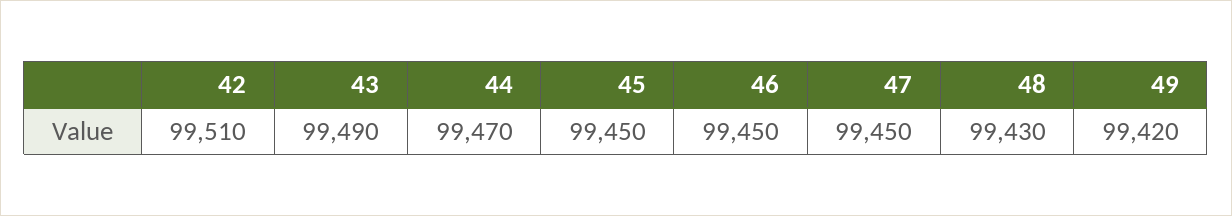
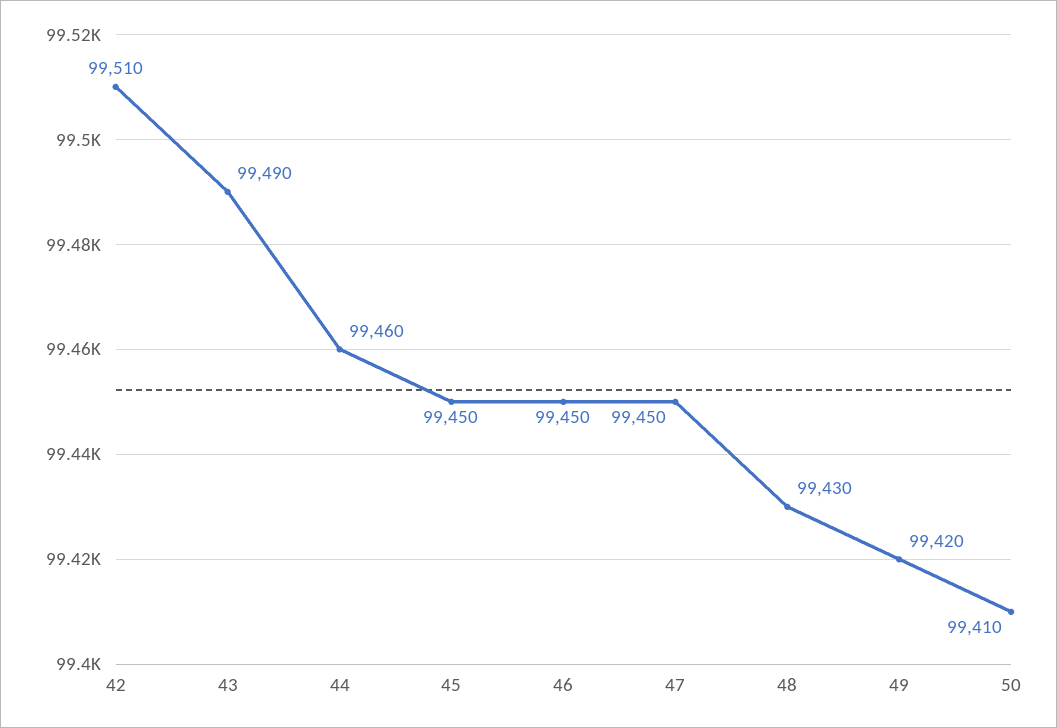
44: 99470 -> 99460
50: none -> 99410

